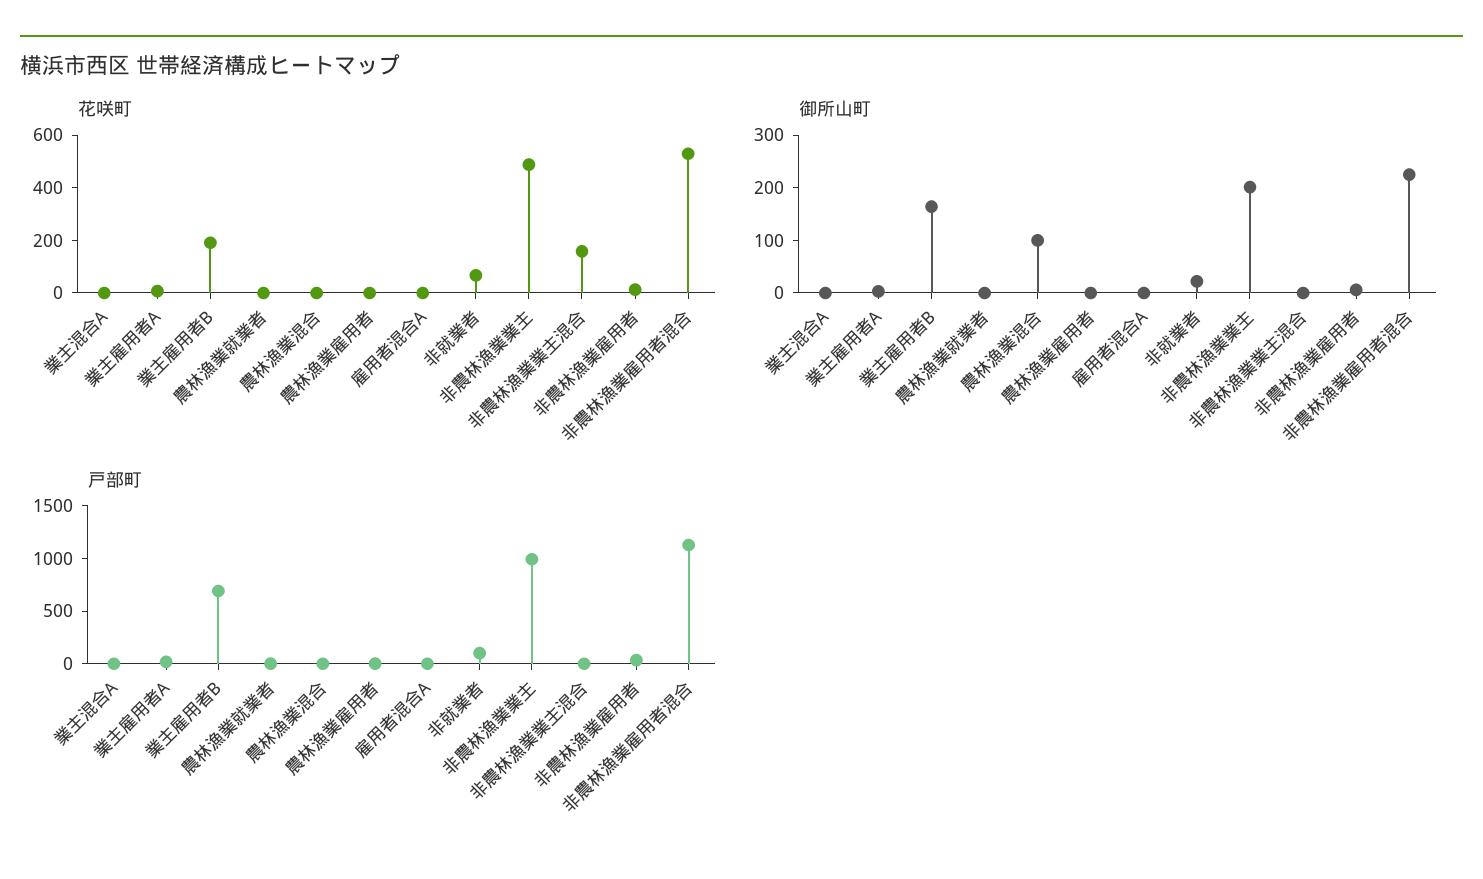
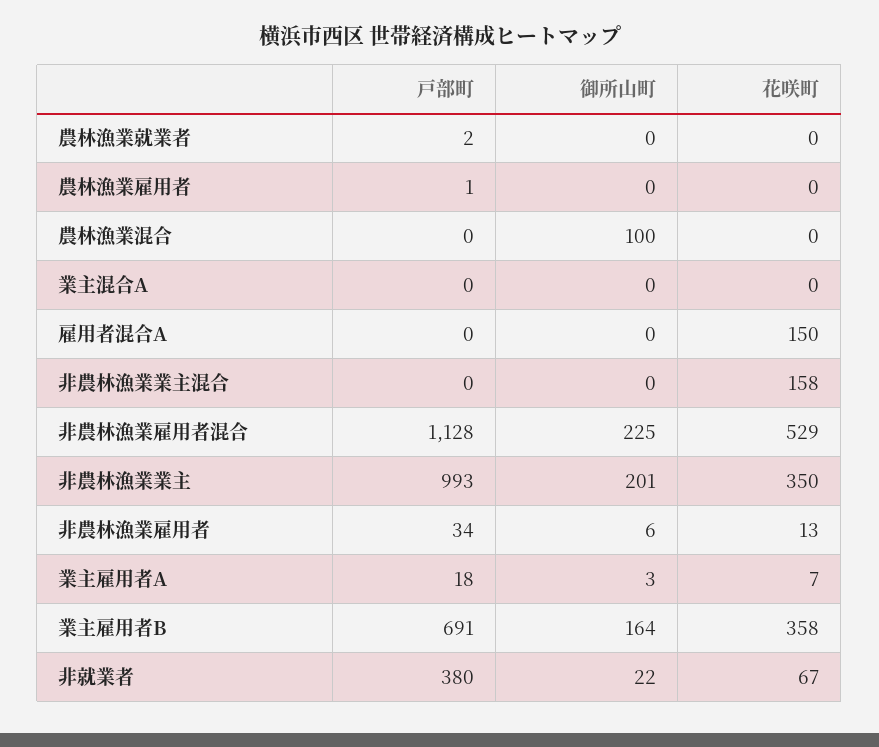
花咲町, 業主雇用者B: 200 -> 358
花咲町, 雇用者混合A: 0 -> 150
花咲町, 非農林漁業業主: 500 -> 350
戸部町, 非就業者: 100 -> 380

